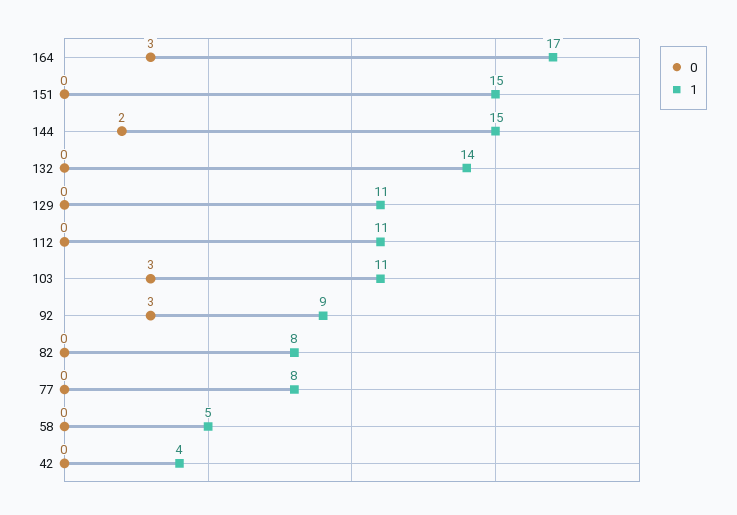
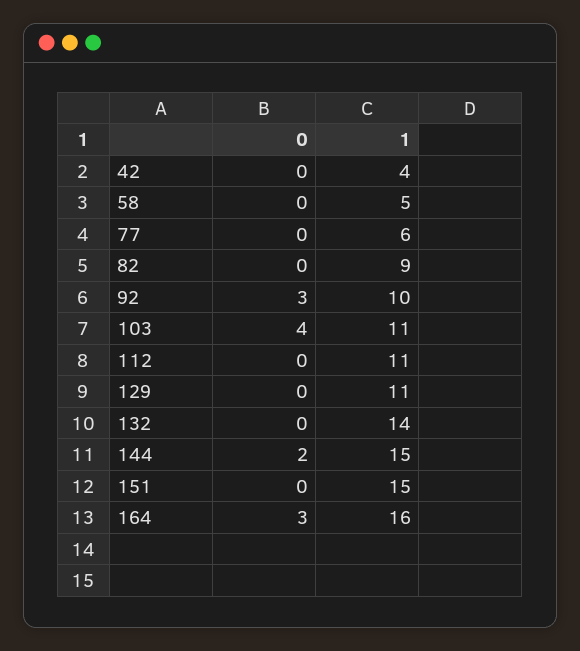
1, 164: 17 -> 16
0, 103: 3 -> 4
1, 92: 9 -> 10
1, 82: 8 -> 9
1, 77: 8 -> 6

